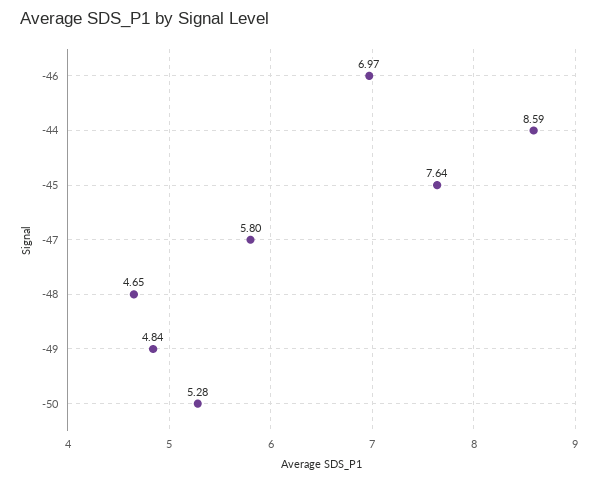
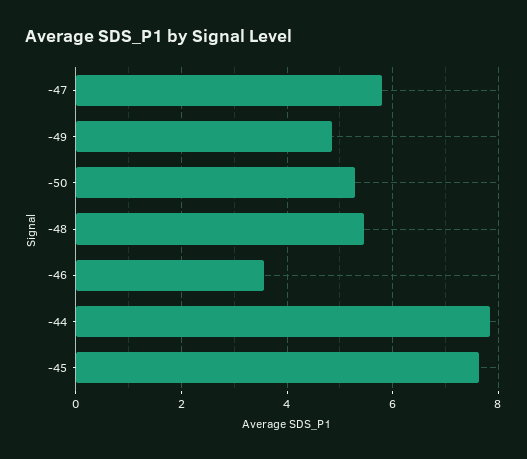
-46: 6.97 -> 3.6
-44: 8.59 -> 7.8
-48: 4.65 -> 5.4

